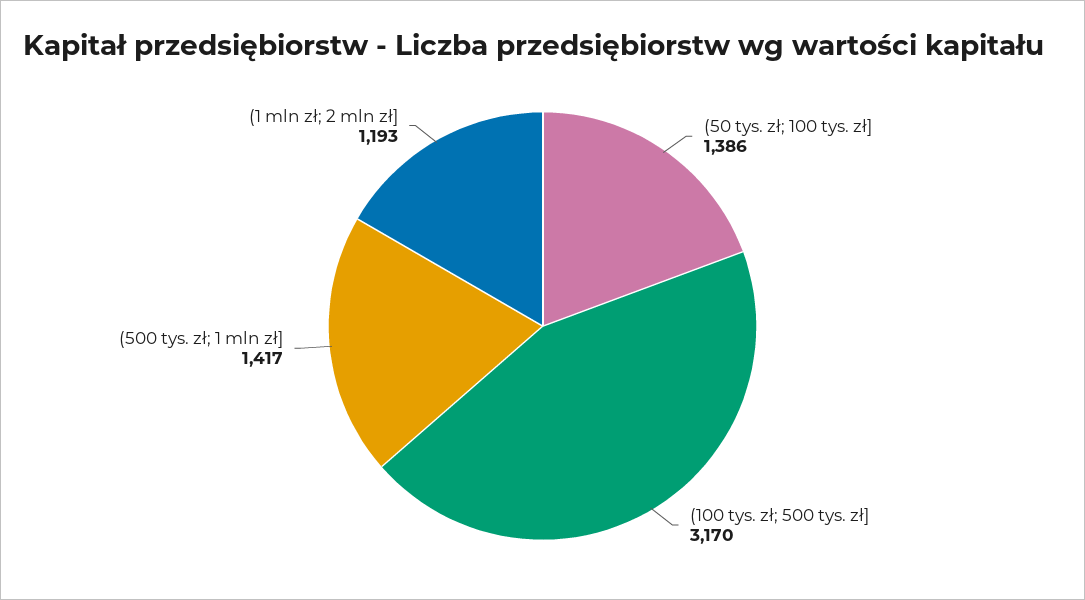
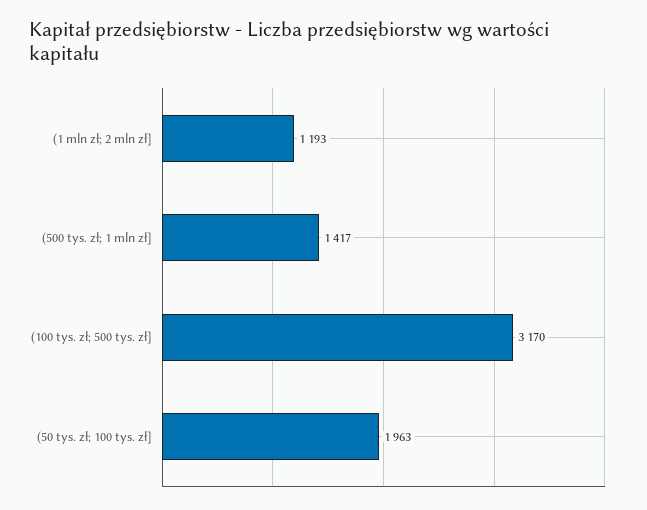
(50 tys. zł; 100 tys. zł]: 1386 -> 1963

